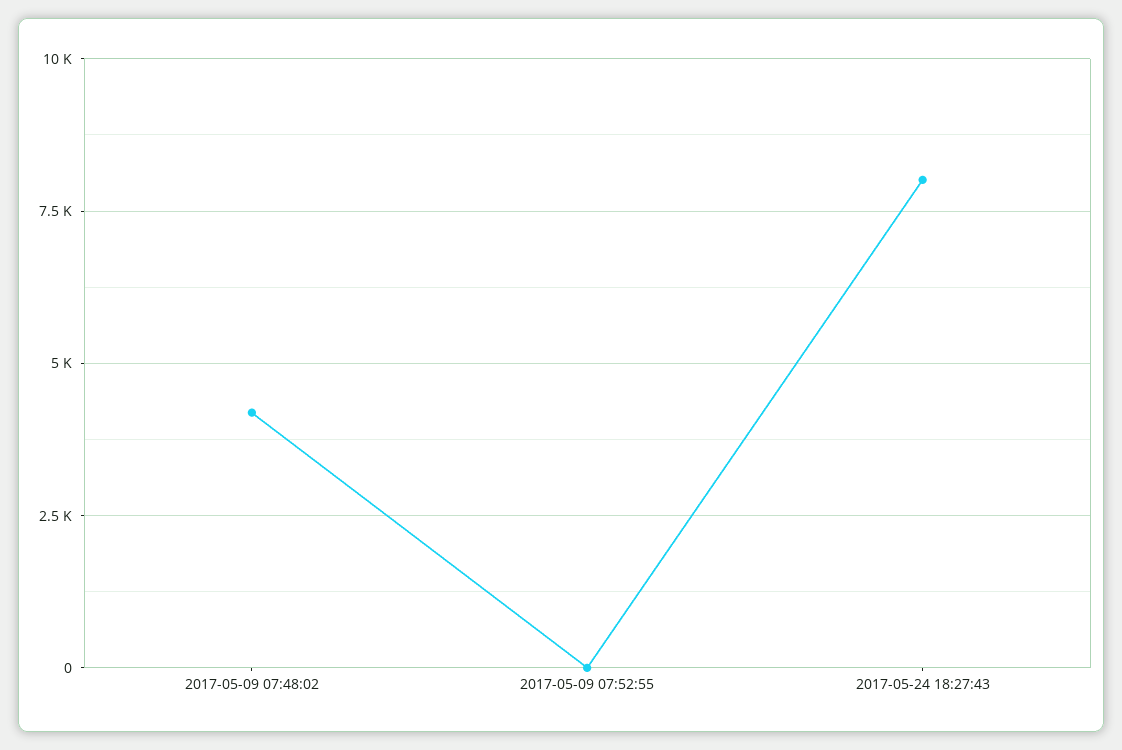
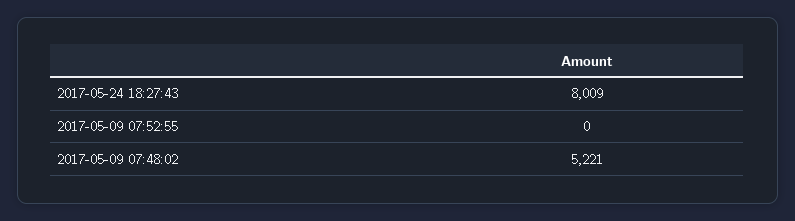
2017-05-09 07:48:02: 4250 -> 5221

